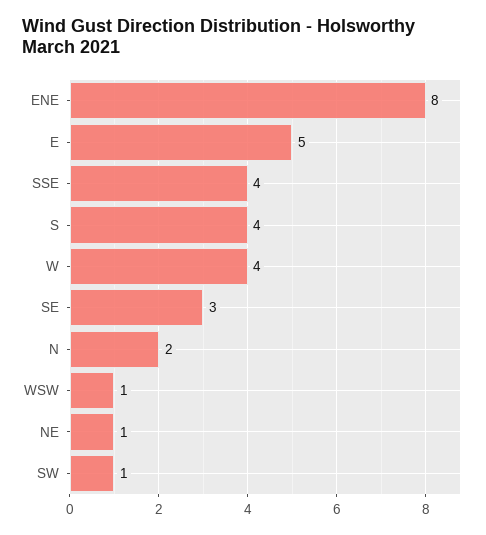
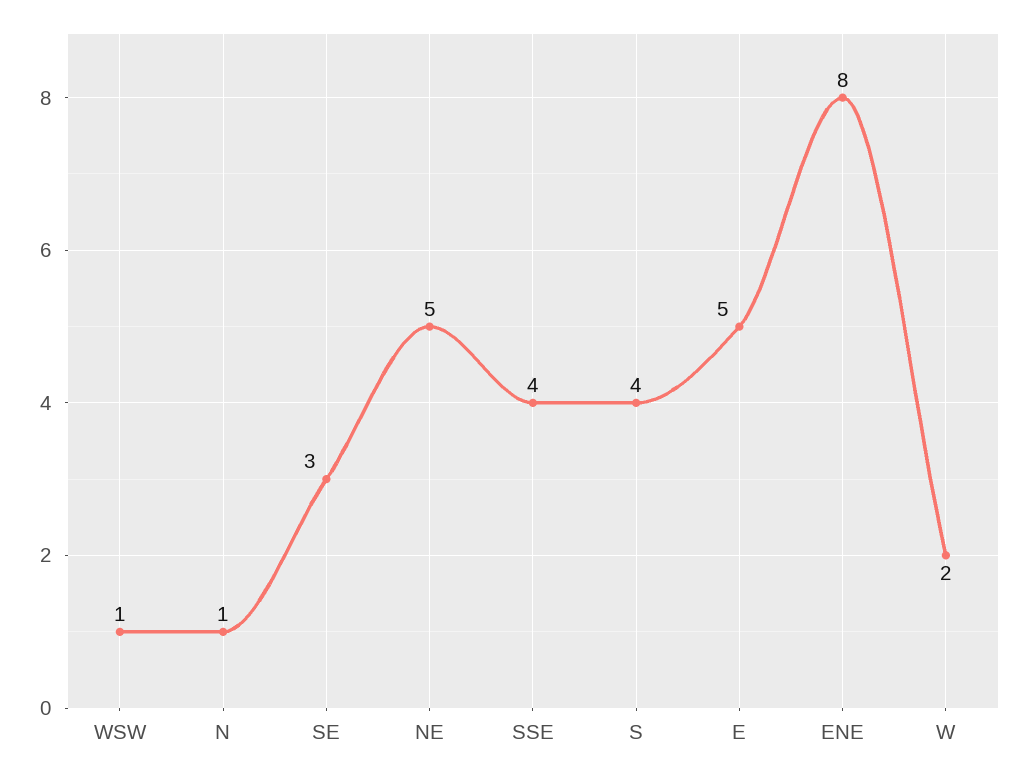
W: 4 -> 2
N: 2 -> 1
NE: 1 -> 5
SW: 1 -> none

